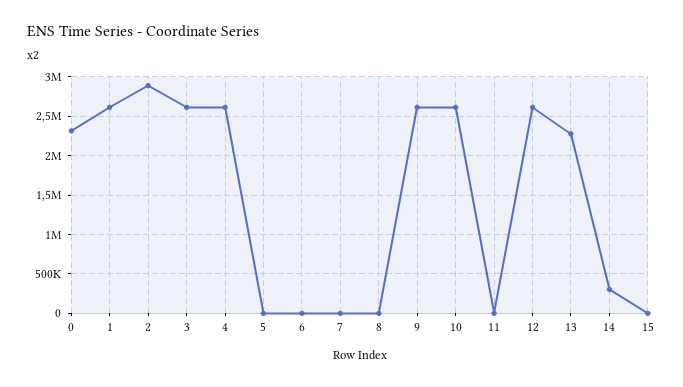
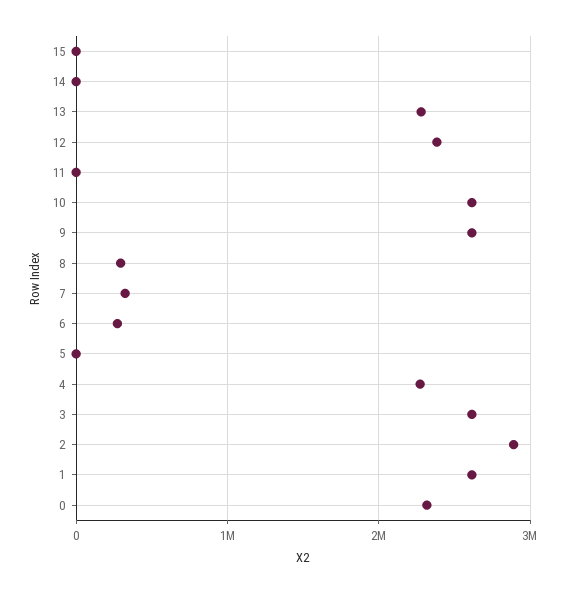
4: 2600000 -> 2300000
6: 0 -> 300000
7: 0 -> 300000
8: 0 -> 300000
12: 2600000 -> 2400000
14: 300000 -> 0

